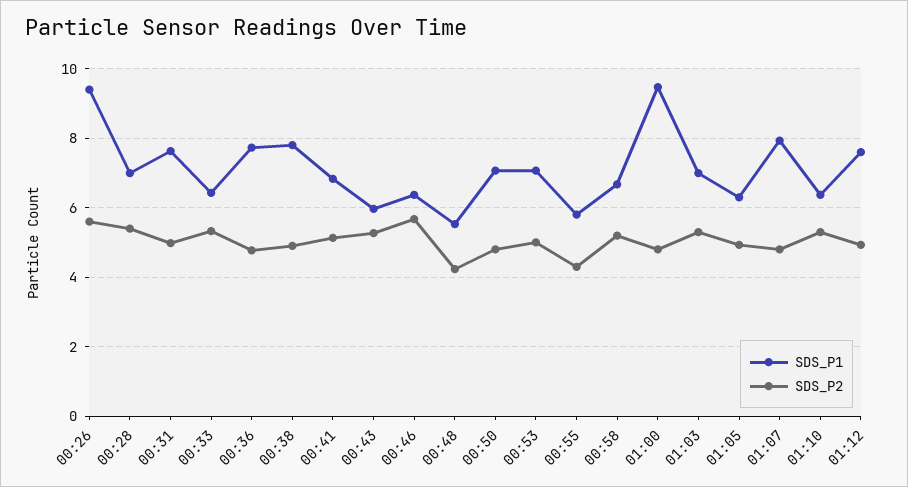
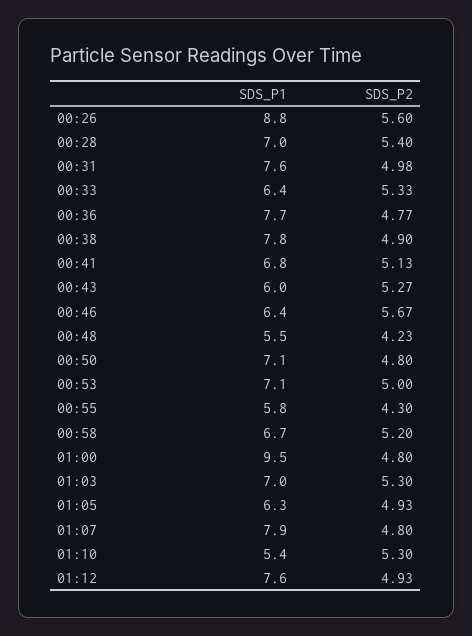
SDS_P1, 00:26: 9.4 -> 8.8
SDS_P1, 01:10: 6.4 -> 5.4

